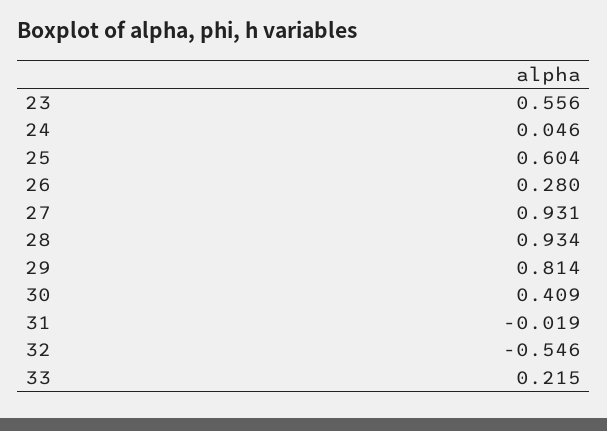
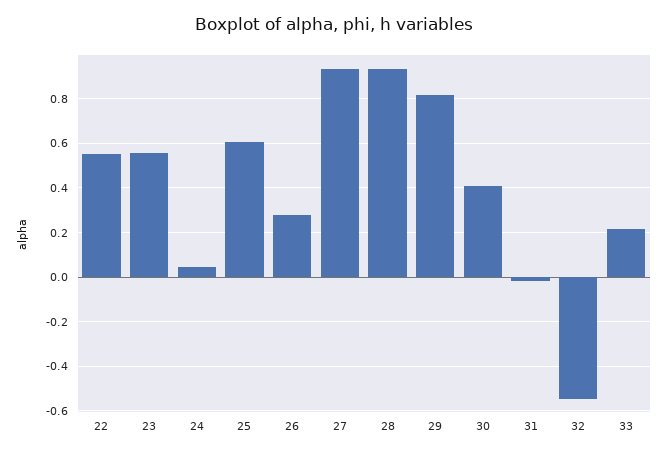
22: none -> 0.55

